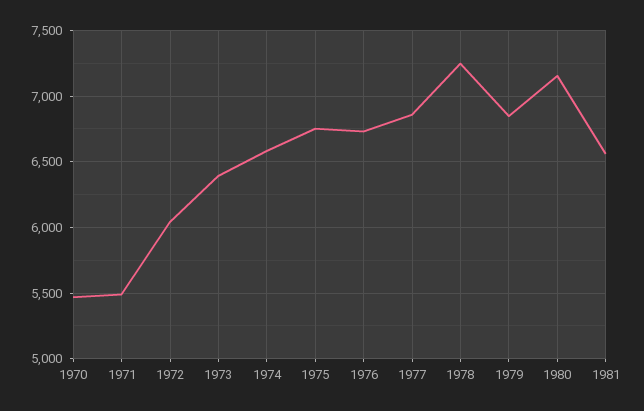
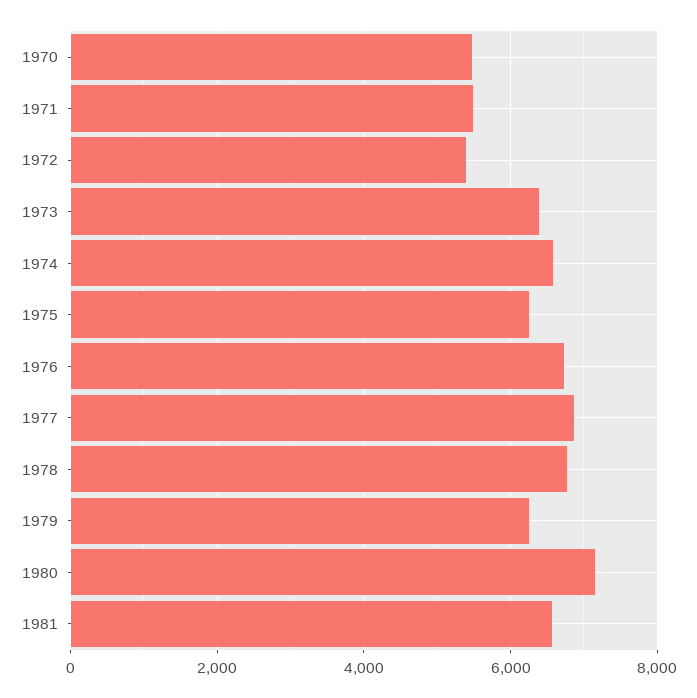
1972: 6050 -> 5400
1975: 6750 -> 6200
1978: 7250 -> 6800
1979: 6850 -> 6200

